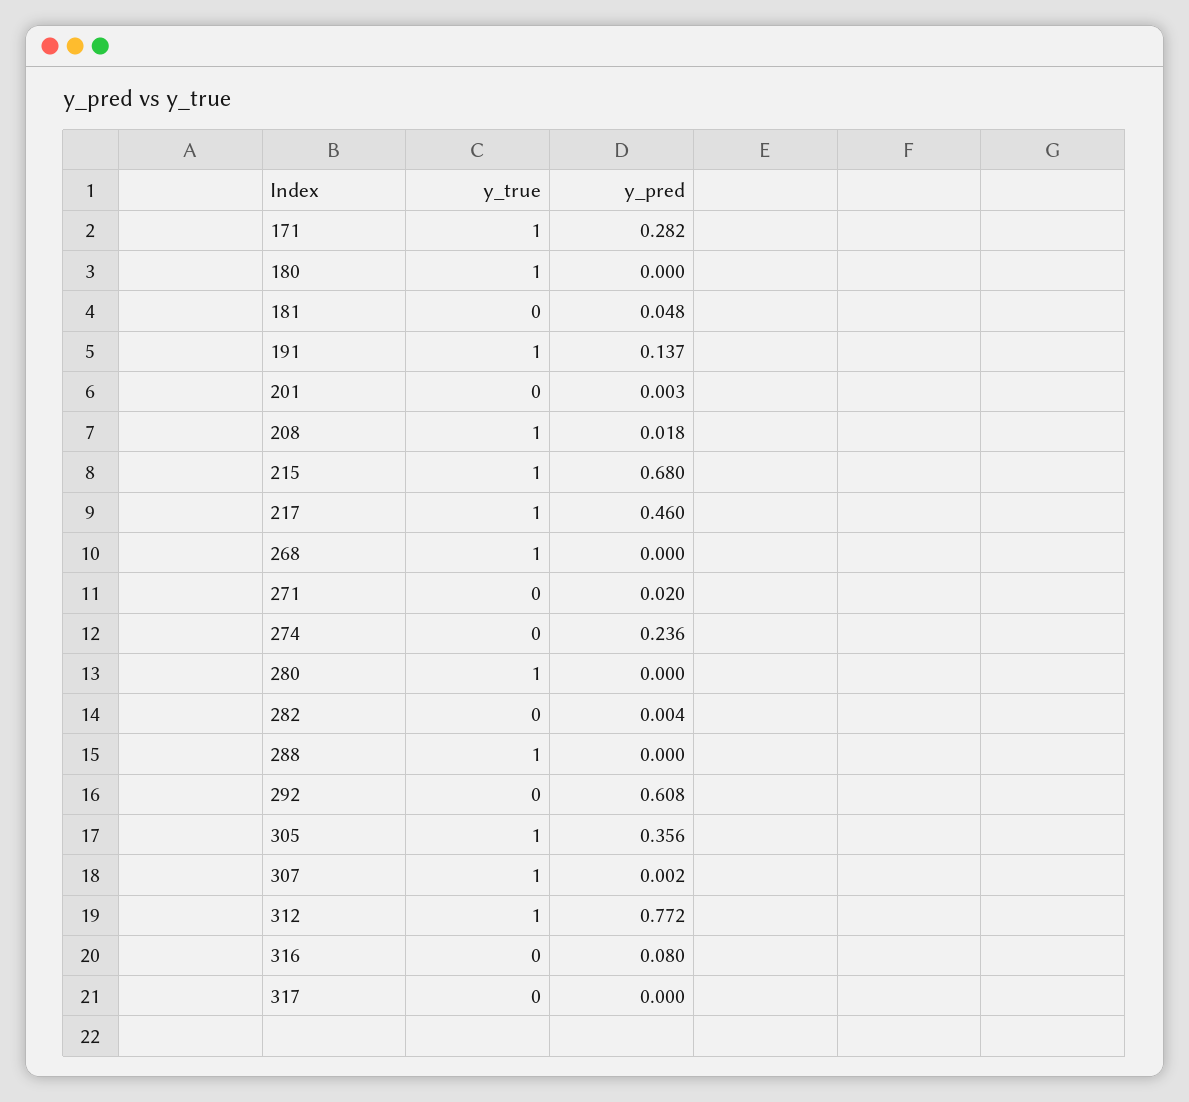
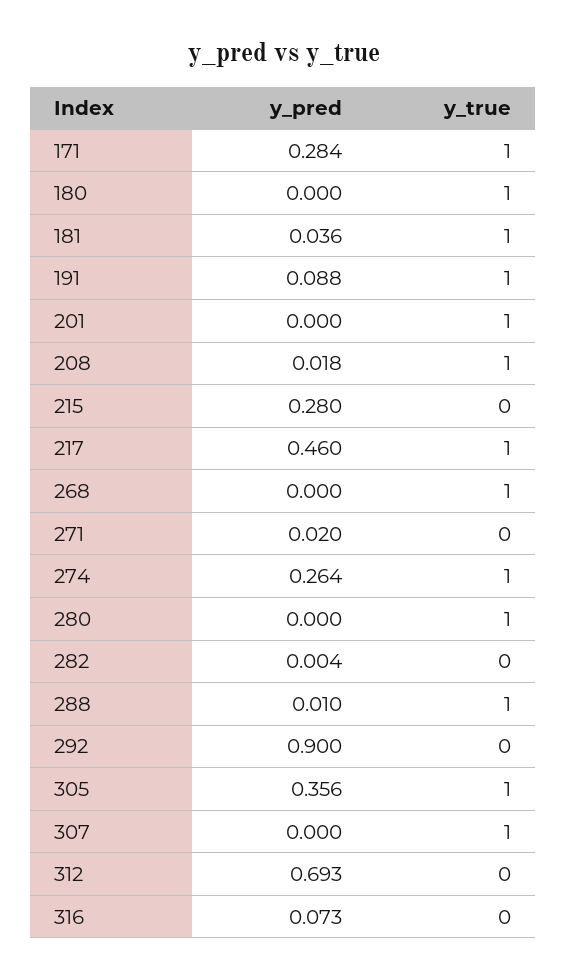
y_pred, 171: 0.282 -> 0.284
y_true, 181: 0 -> 1
y_pred, 181: 0.048 -> 0.036
y_pred, 191: 0.137 -> 0.088
y_true, 201: 0 -> 1
y_pred, 201: 0.003 -> 0
y_true, 215: 1 -> 0
y_pred, 215: 0.68 -> 0.28
y_true, 274: 0 -> 1
y_pred, 274: 0.236 -> 0.264
y_pred, 288: 0 -> 0.01
y_pred, 292: 0.608 -> 0.9
y_pred, 307: 0.002 -> 0
y_true, 312: 1 -> 0
y_pred, 312: 0.772 -> 0.693
y_pred, 316: 0.08 -> 0.073
y_true, 317: 0 -> none
y_pred, 317: 0 -> none

